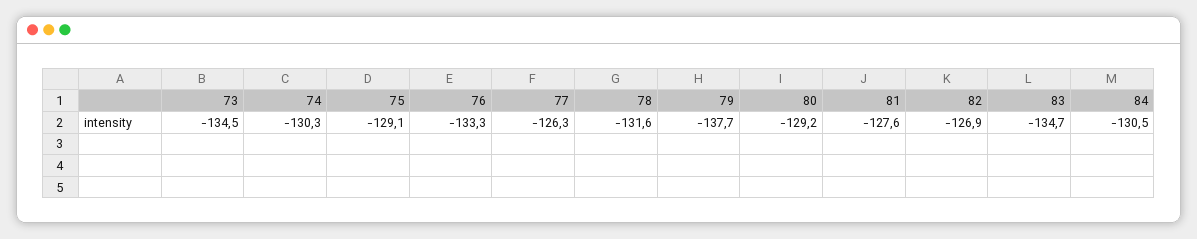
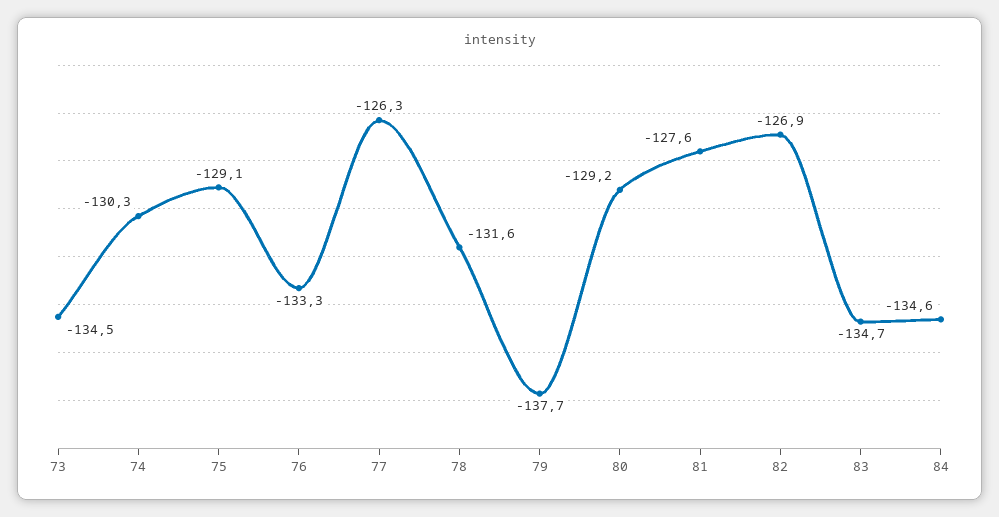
84: -130.5 -> -134.6

